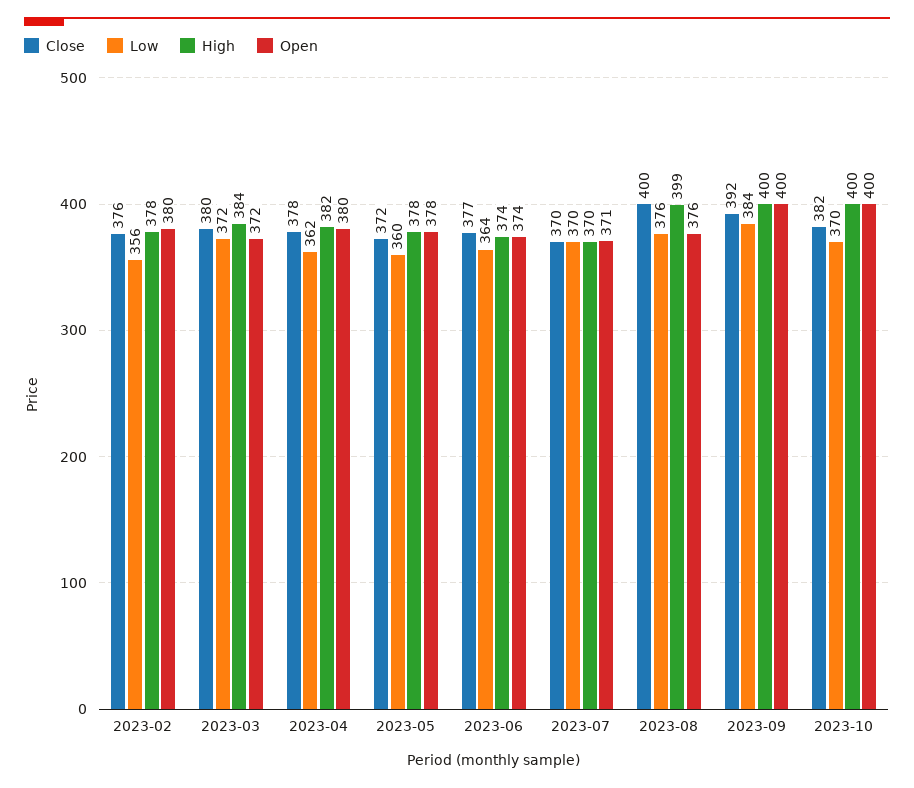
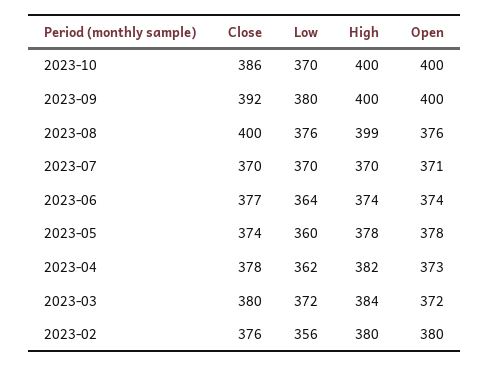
High, 2023-02: 378 -> 380
Open, 2023-04: 380 -> 373
Close, 2023-05: 372 -> 374
Low, 2023-09: 384 -> 380
Close, 2023-10: 382 -> 386

